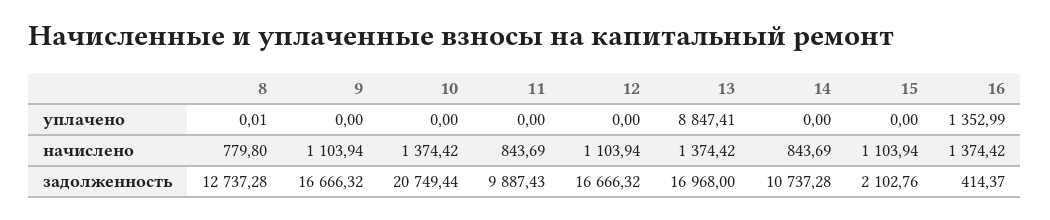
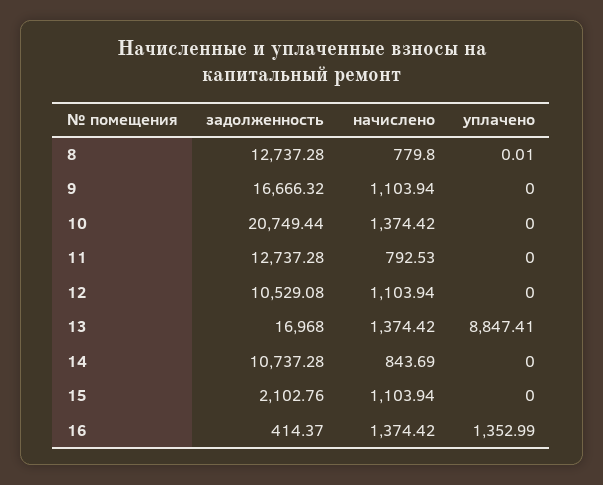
11, начислено: 843.69 -> 792.53
11, задолженность: 9887.43 -> 12737.28
12, задолженность: 16666.32 -> 10529.08

